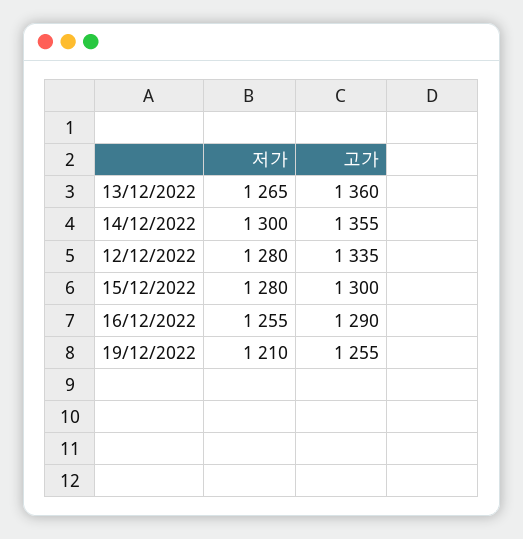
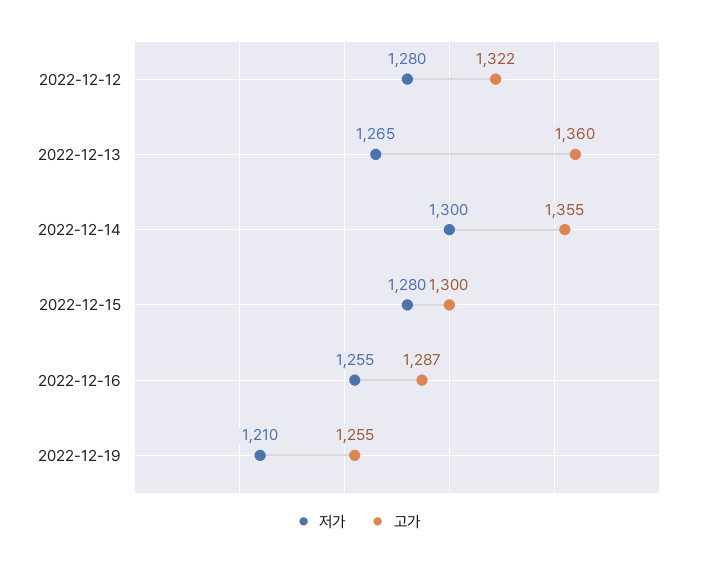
고가, 12/12/2022: 1335 -> 1322
고가, 16/12/2022: 1290 -> 1287

